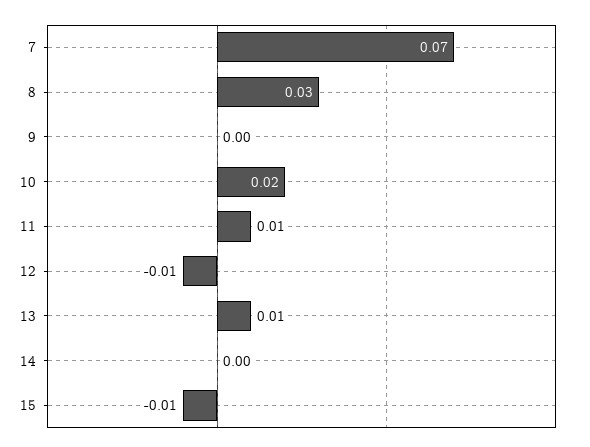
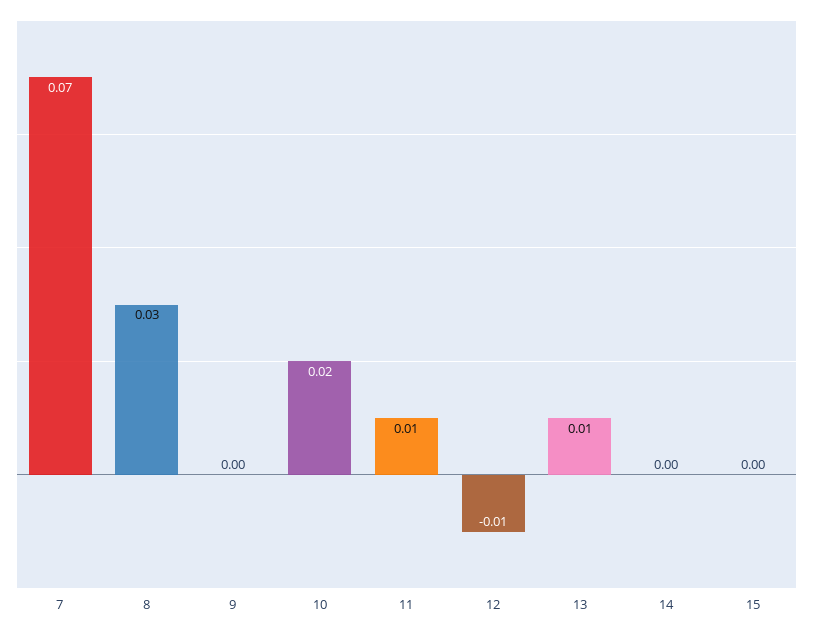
15: -0.01 -> 0

